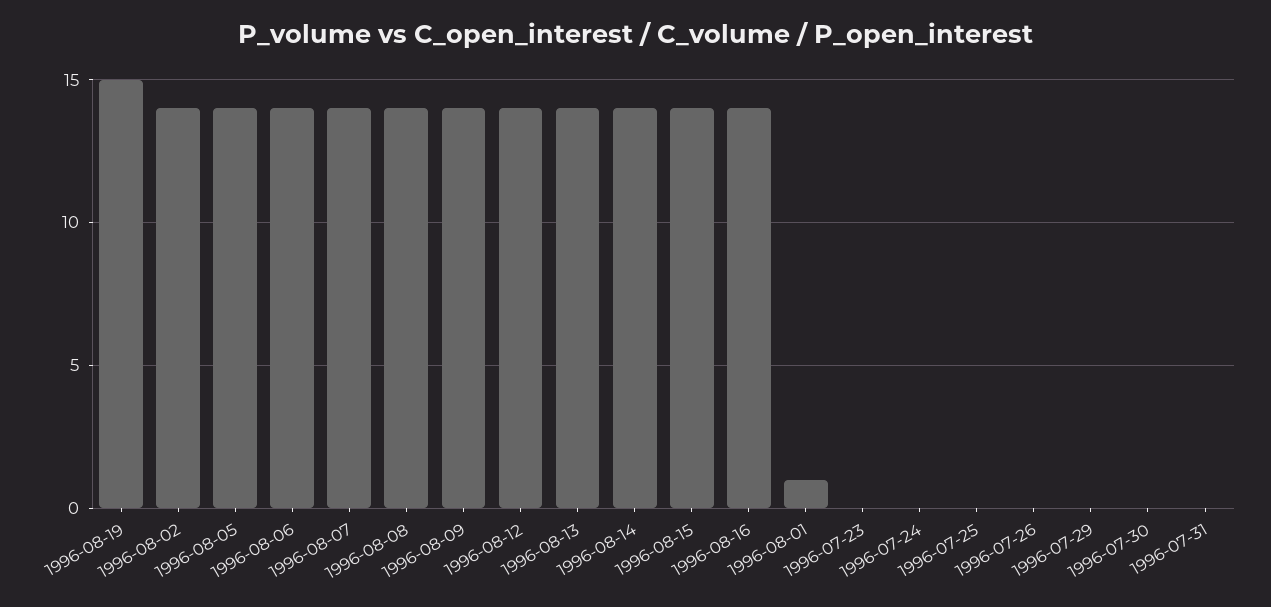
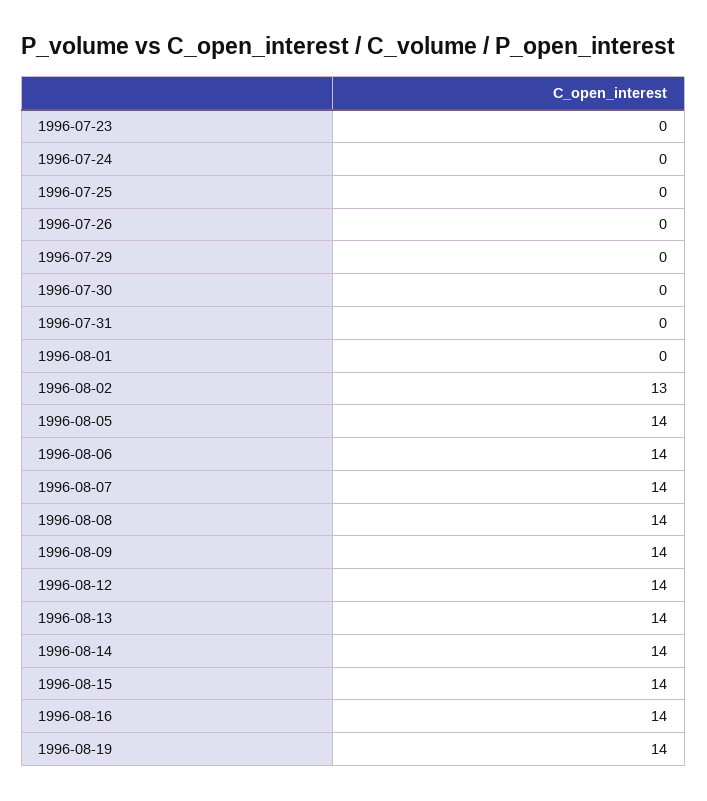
1996-08-19: 15 -> 14
1996-08-02: 14 -> 13
1996-08-01: 1 -> 0

